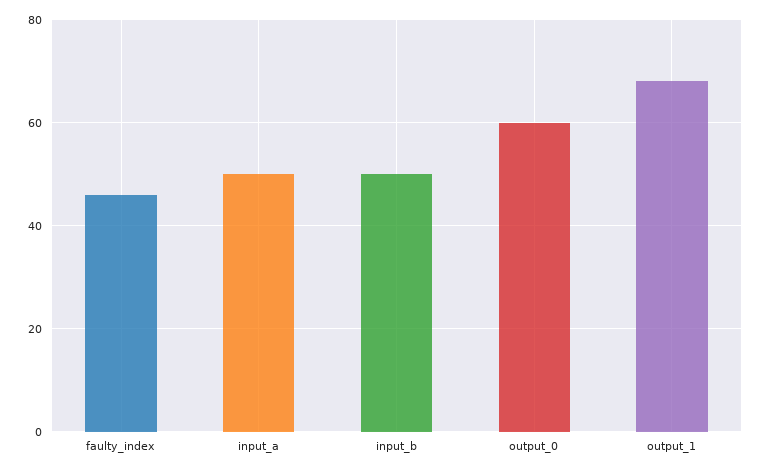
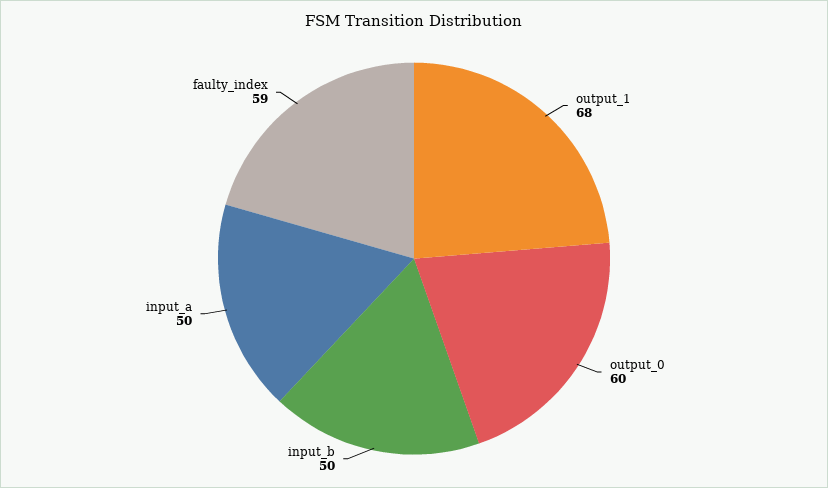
faulty_index: 45 -> 59

